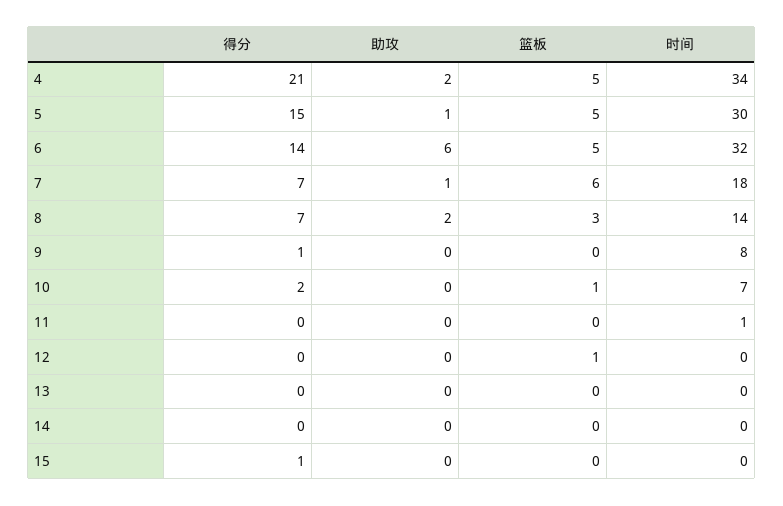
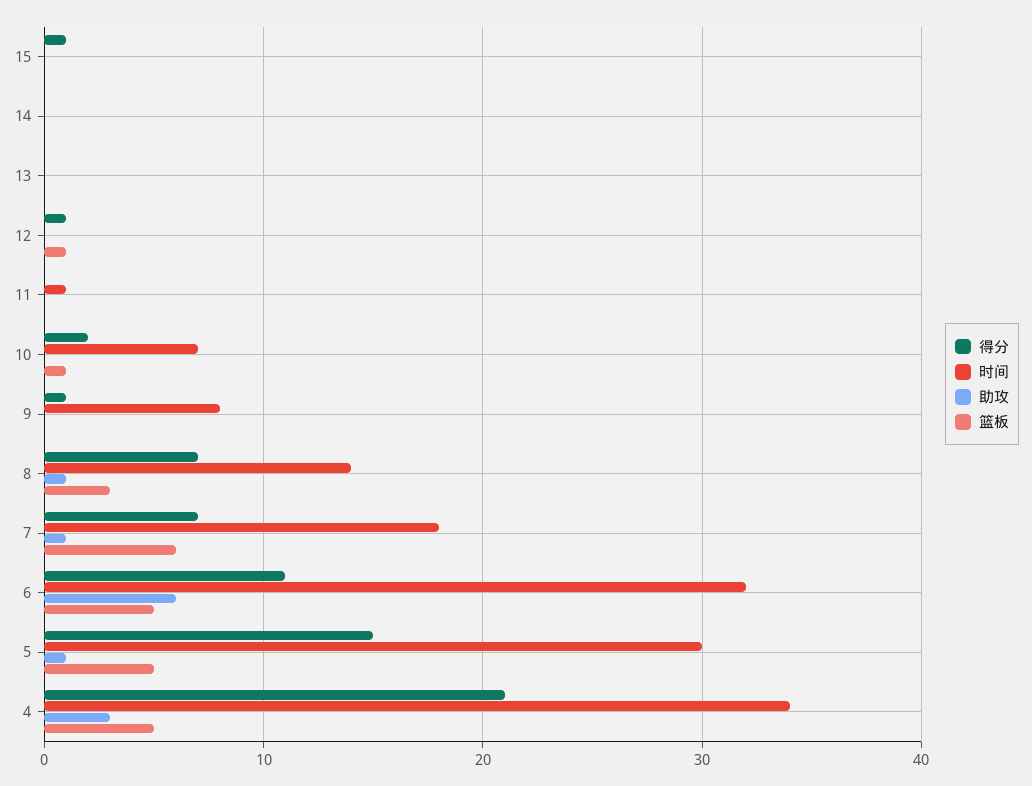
助攻, 4: 2 -> 3
得分, 6: 14 -> 11
助攻, 8: 2 -> 1
得分, 12: 0 -> 1

